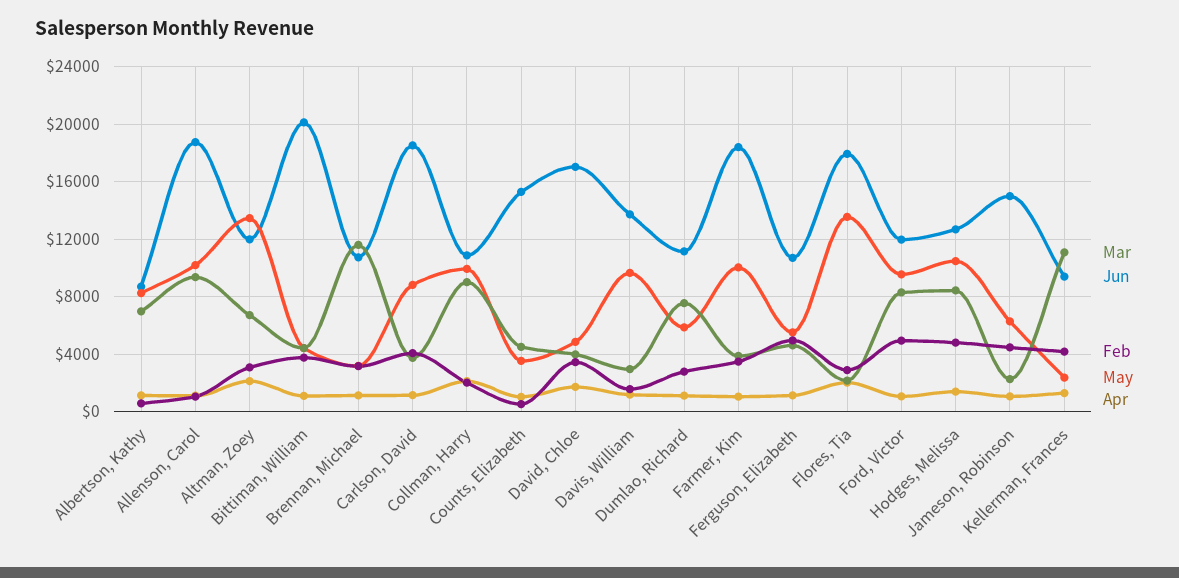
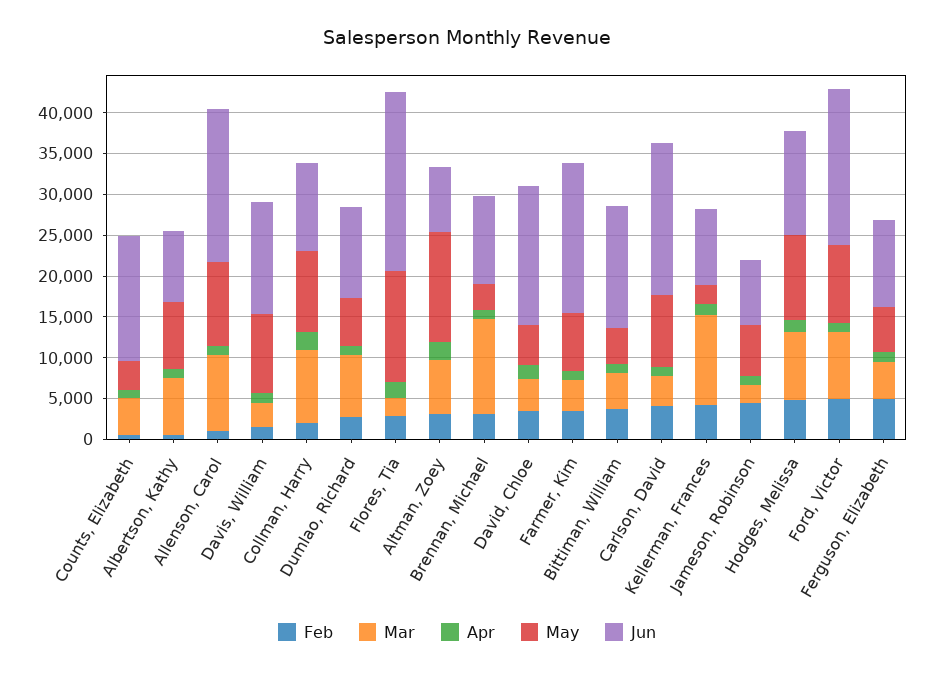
Jun, Altman, Zoey: 12000 -> 8000
Jun, Bittiman, William: 20000 -> 15000
May, Farmer, Kim: 10000 -> 7000
Jun, Flores, Tia: 18000 -> 22000
Jun, Ford, Victor: 12000 -> 19000
Jun, Jameson, Robinson: 15000 -> 8000

